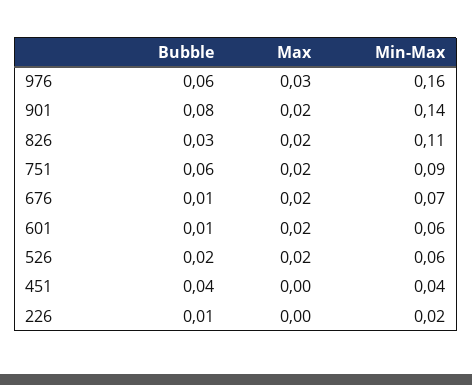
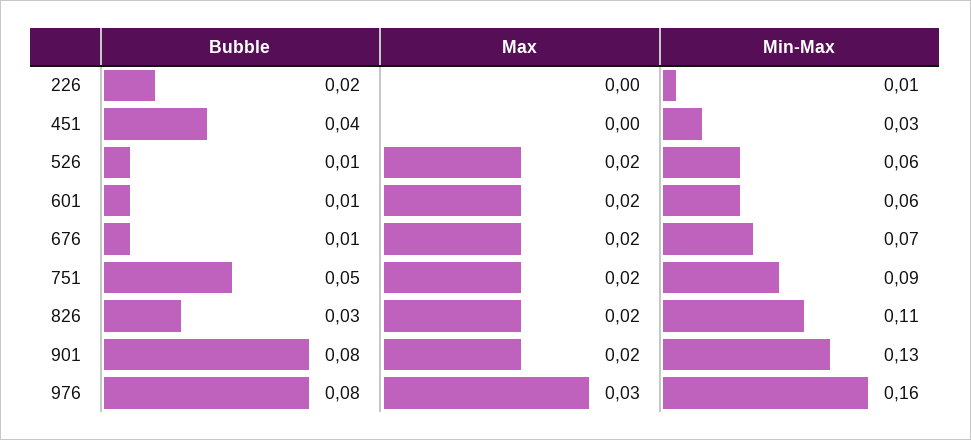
Bubble, 976: 0.06 -> 0.08
Min-Max, 901: 0.14 -> 0.13
Bubble, 751: 0.06 -> 0.05
Bubble, 526: 0.02 -> 0.01
Min-Max, 451: 0.04 -> 0.03
Bubble, 226: 0.01 -> 0.02
Min-Max, 226: 0.02 -> 0.01

